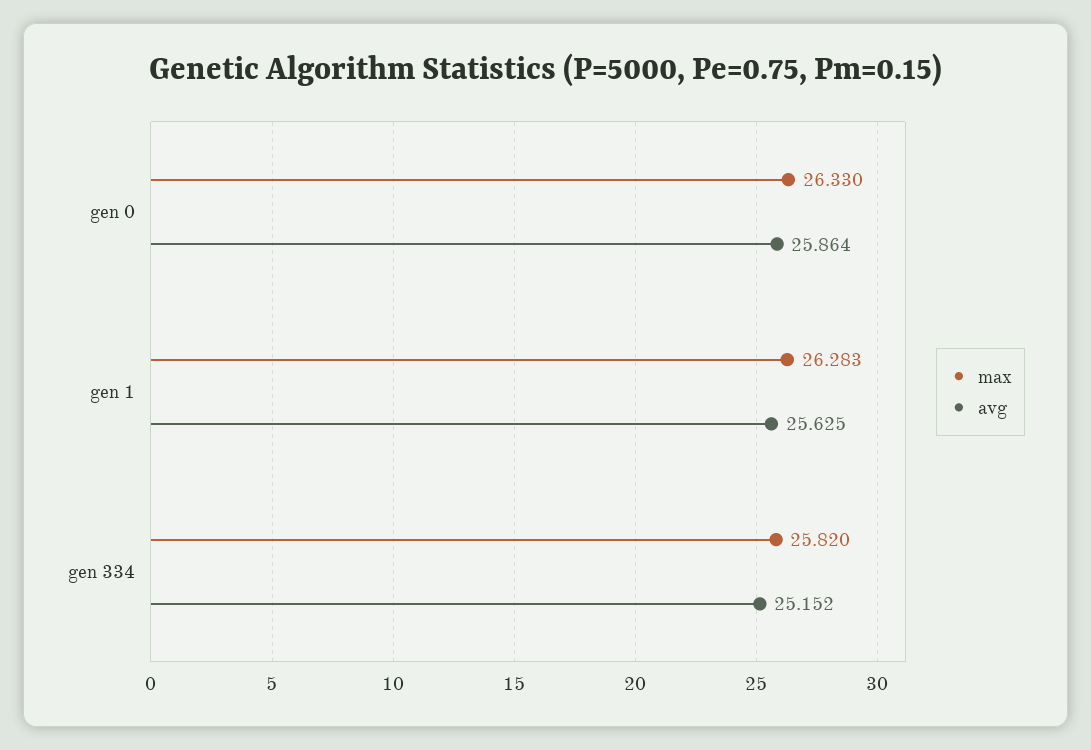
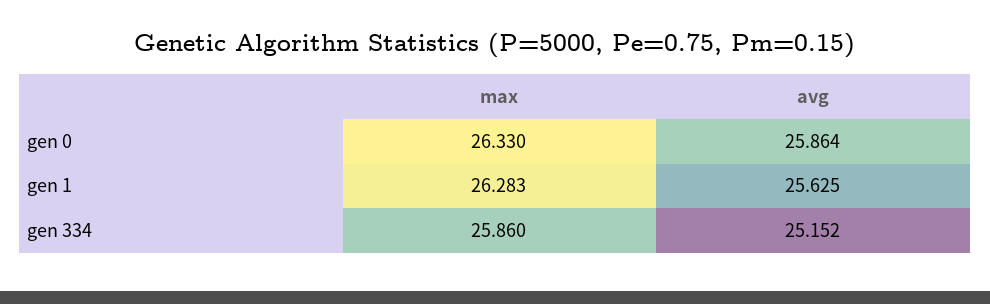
max, gen 334: 25.82 -> 25.86

